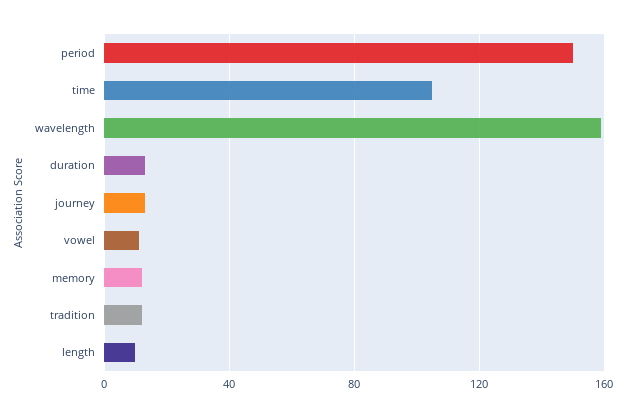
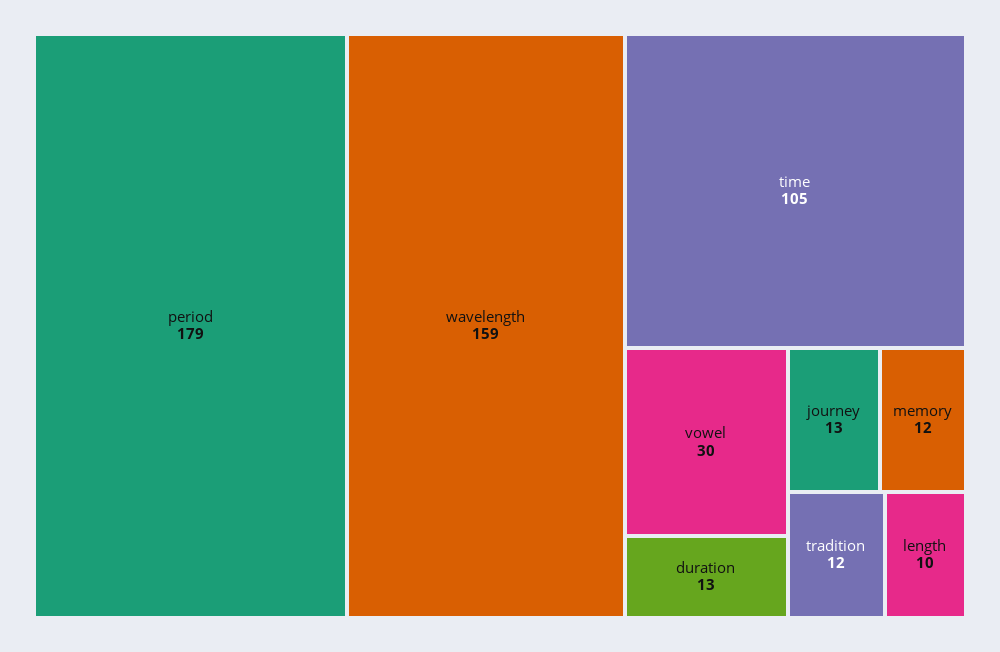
period: 150 -> 179
vowel: 10 -> 30

